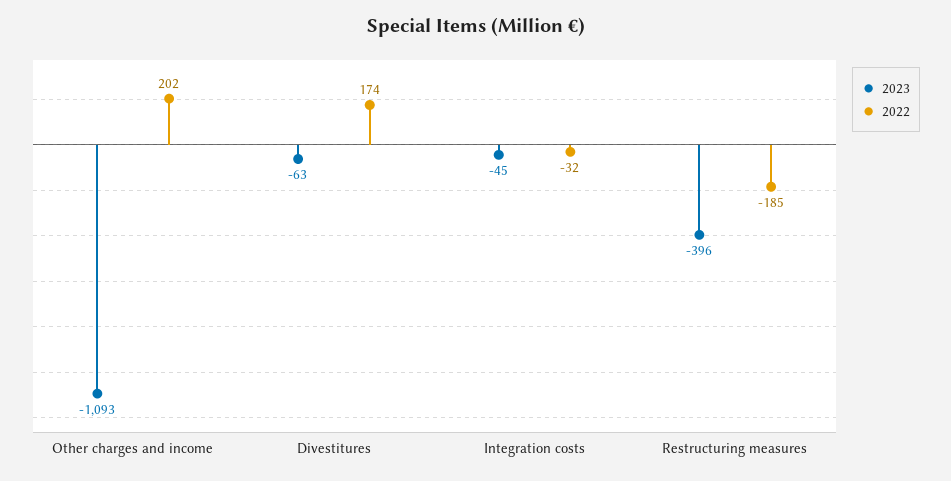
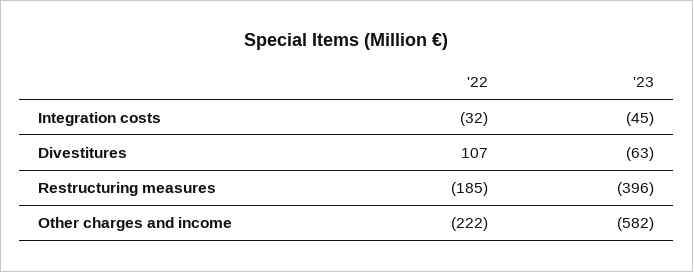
2023, Other charges and income: -1093 -> -582
2022, Other charges and income: 202 -> -222
2022, Divestitures: 174 -> 107

